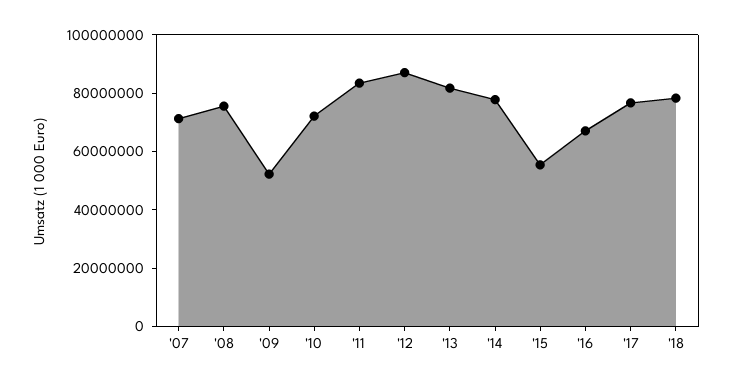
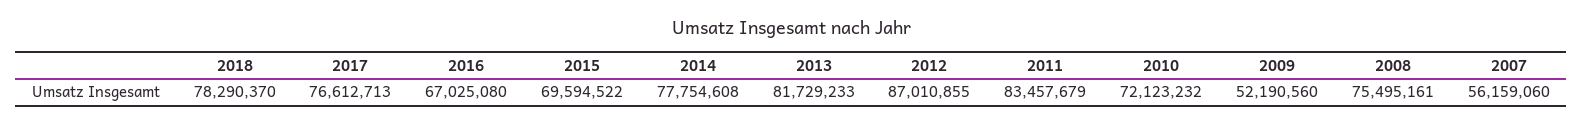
'07: 70000000 -> 56159060
'15: 55000000 -> 69594522

